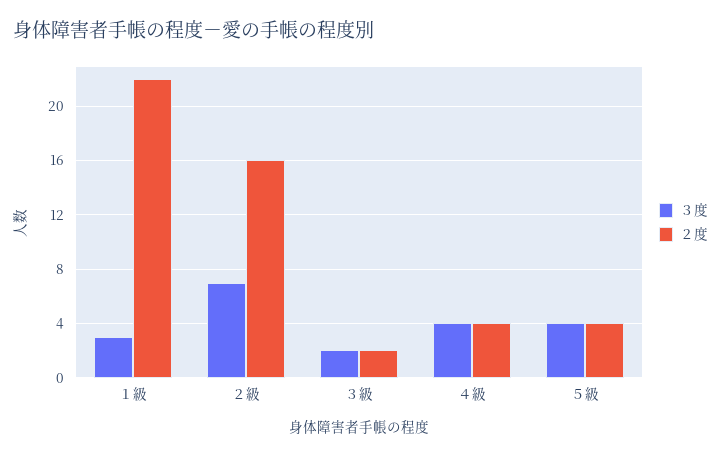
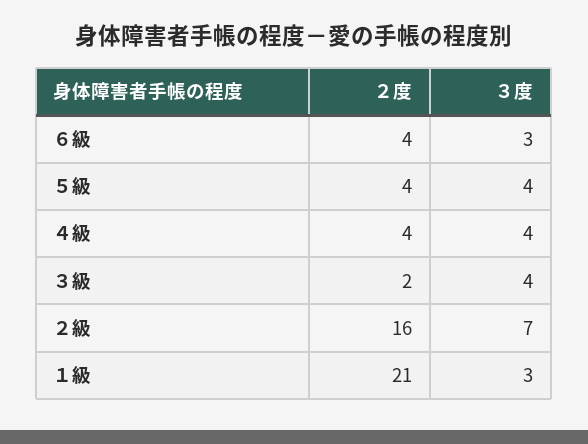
２度, １級: 22 -> 21
３度, ３級: 2 -> 4
２度, ６級: none -> 4
３度, ６級: none -> 3

